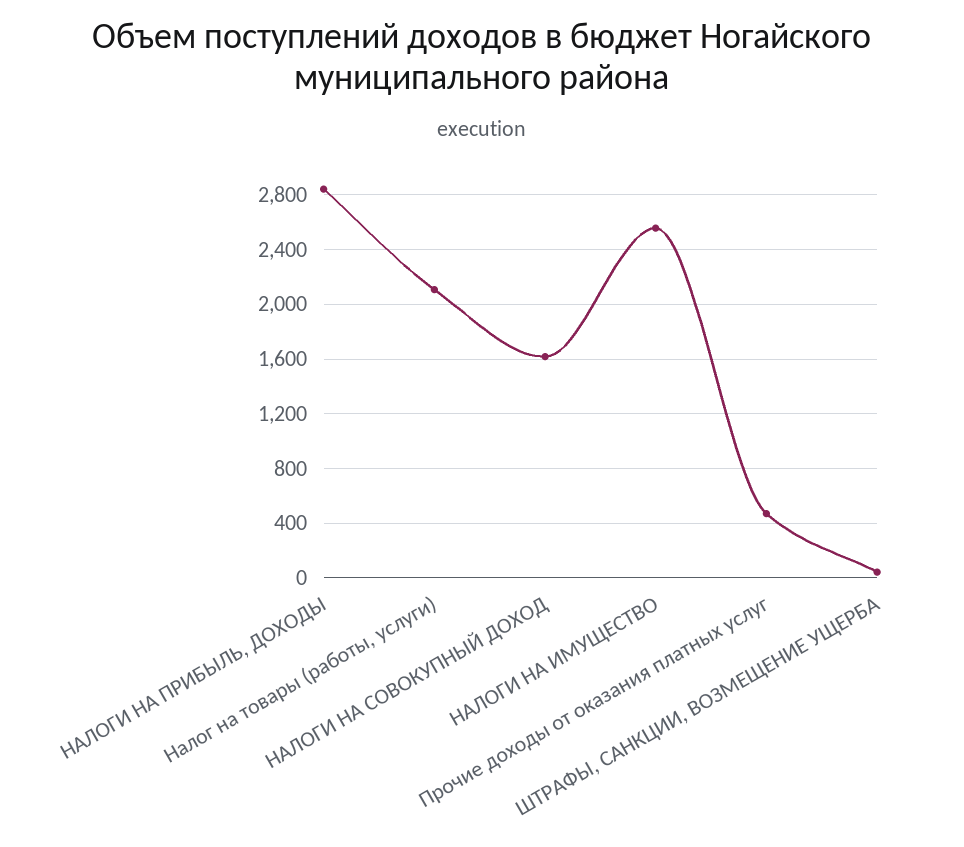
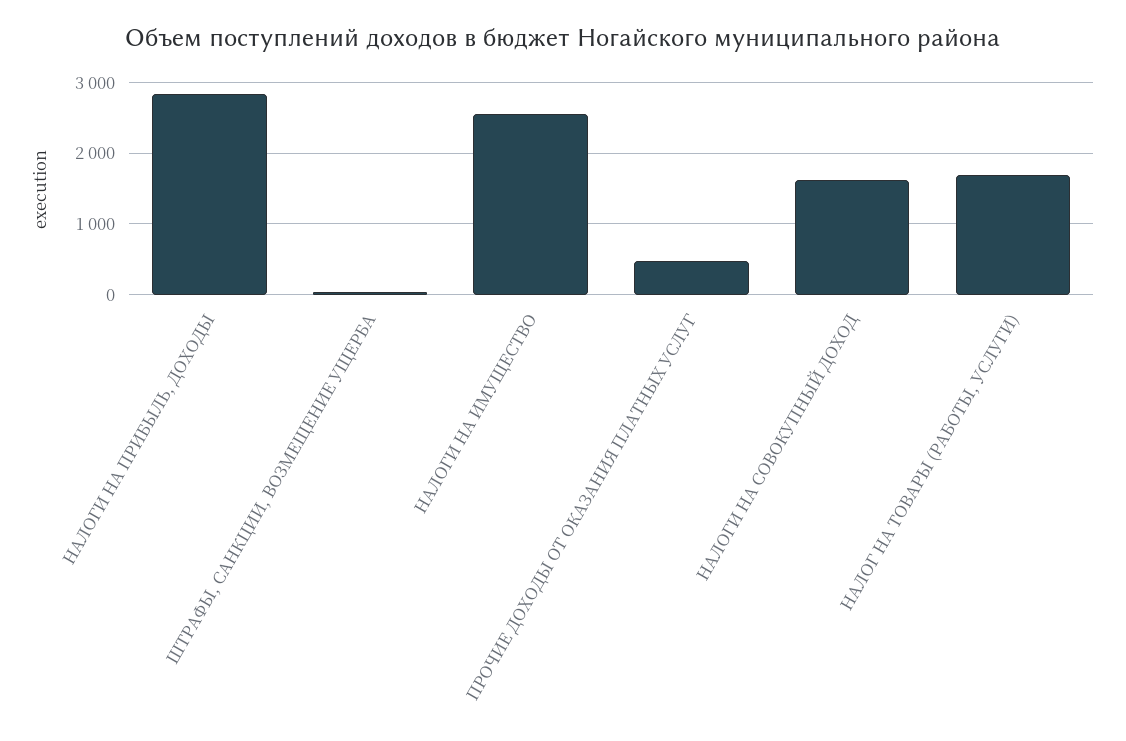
Налог на товары (работы, услуги): 2100 -> 1700

